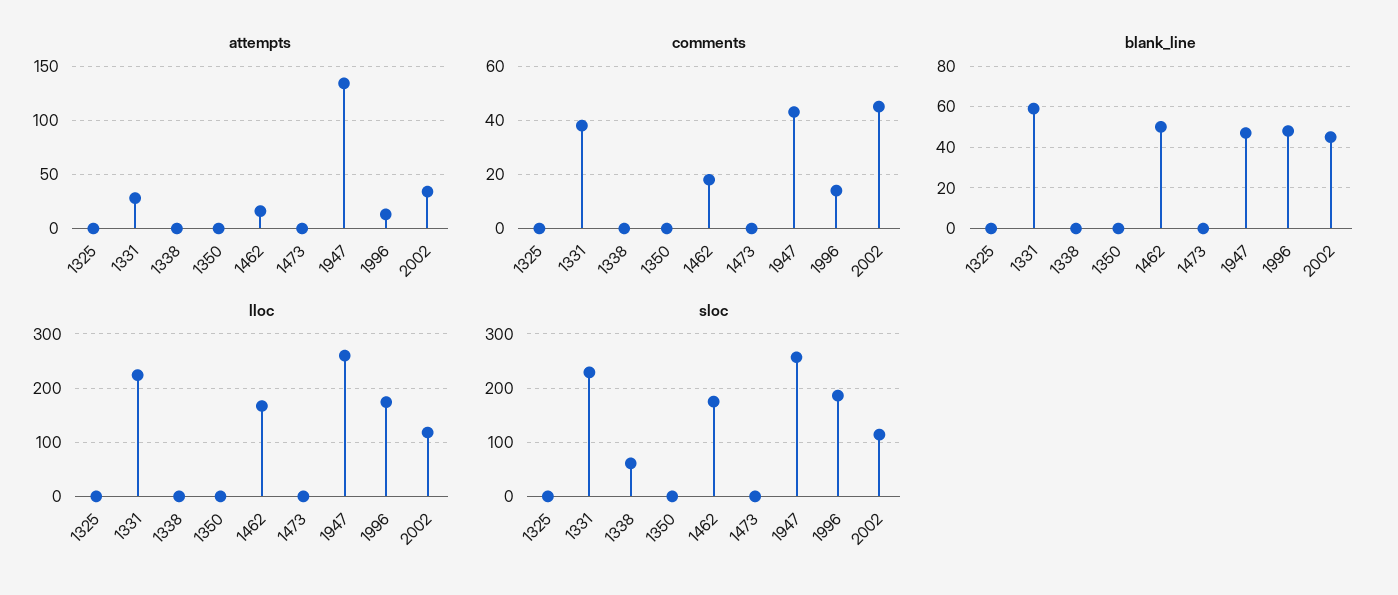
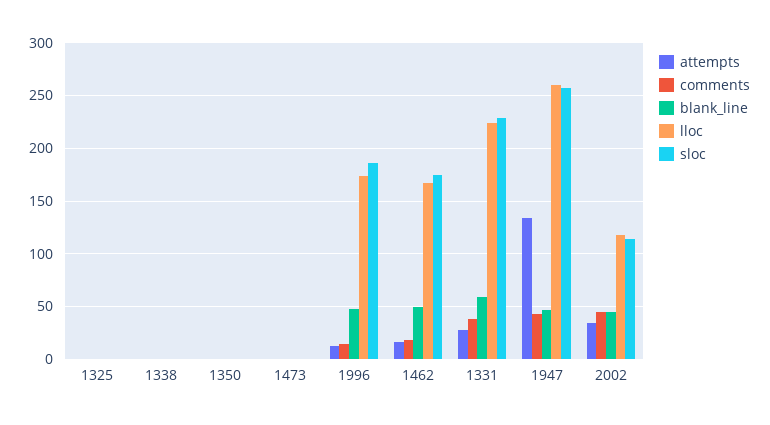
sloc, 1338: 60 -> 0

